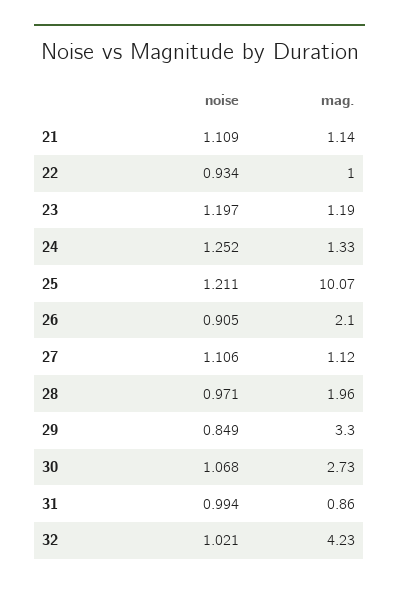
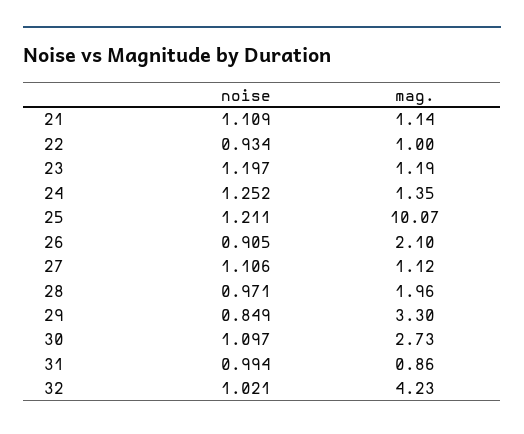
mag., 24: 1.33 -> 1.35
noise, 30: 1.068 -> 1.097

